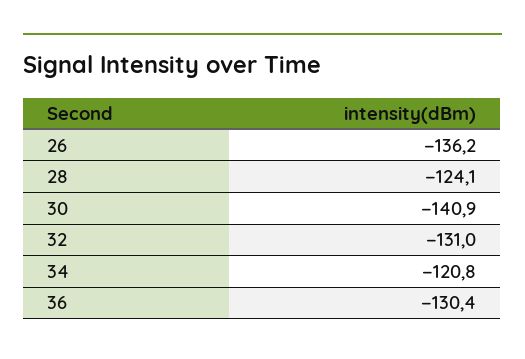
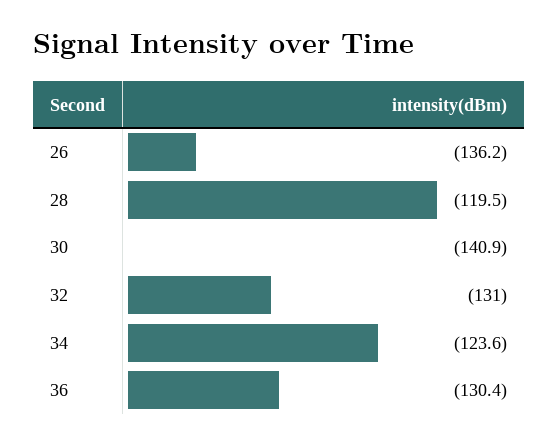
28: -124.1 -> -119.5
34: -120.8 -> -123.6

